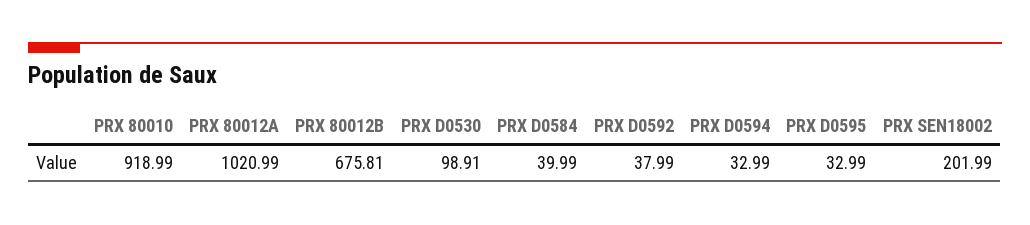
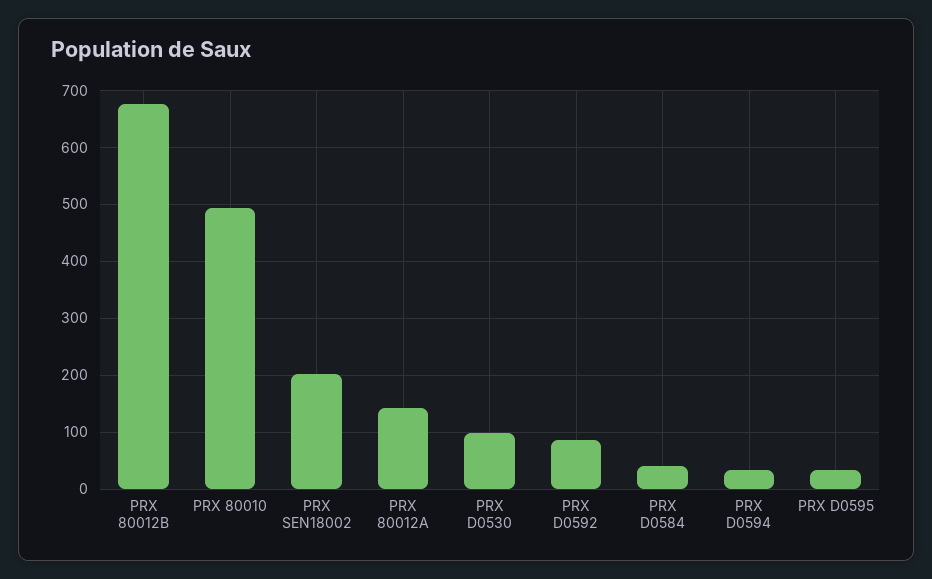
PRX 80010: 918.99 -> 500
PRX 80012A: 1020.99 -> 140
PRX D0592: 37.99 -> 80

